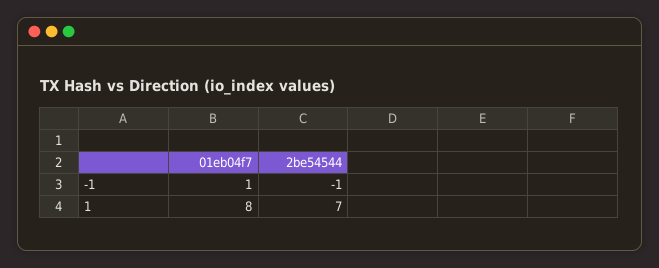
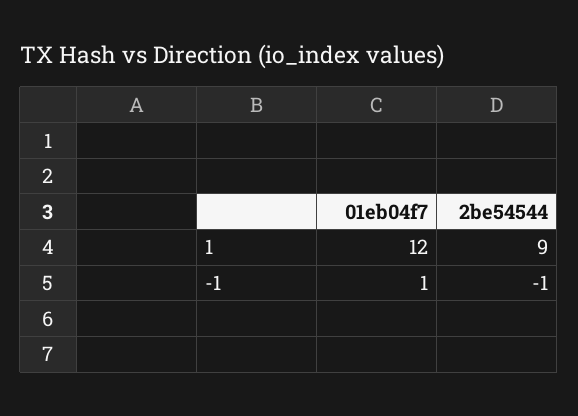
01eb04f7, 1: 8 -> 12
2be54544, 1: 7 -> 9

